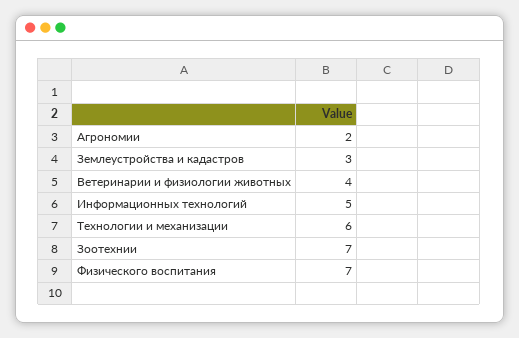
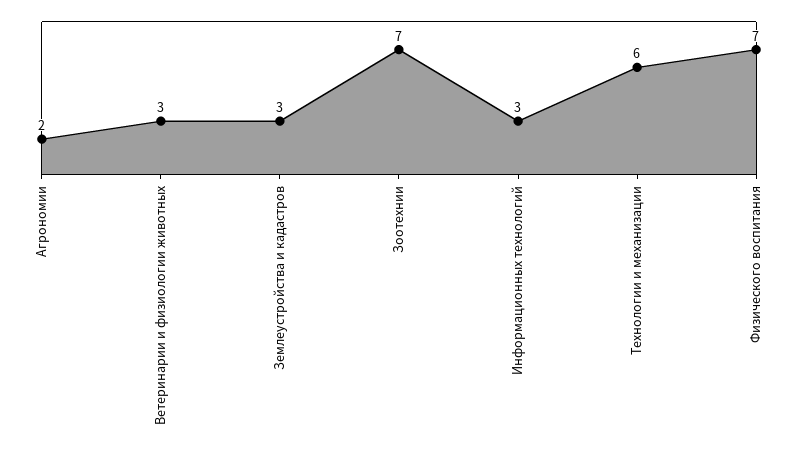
Ветеринарии и физиологии животных: 4 -> 3
Информационных технологий: 5 -> 3

